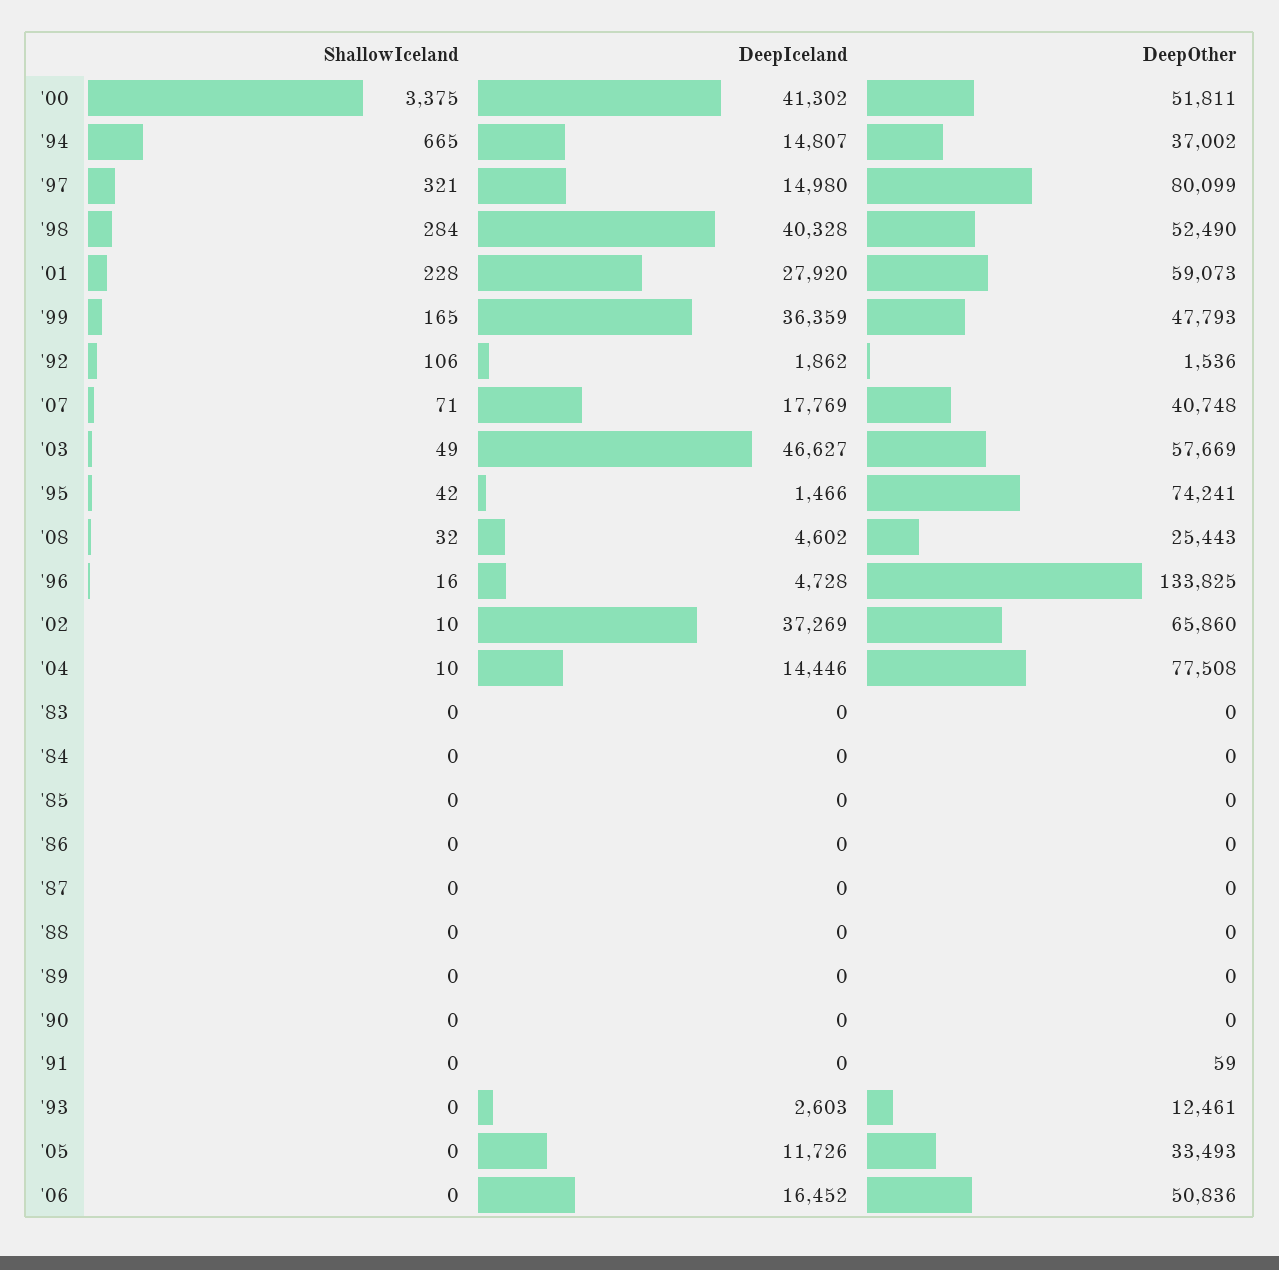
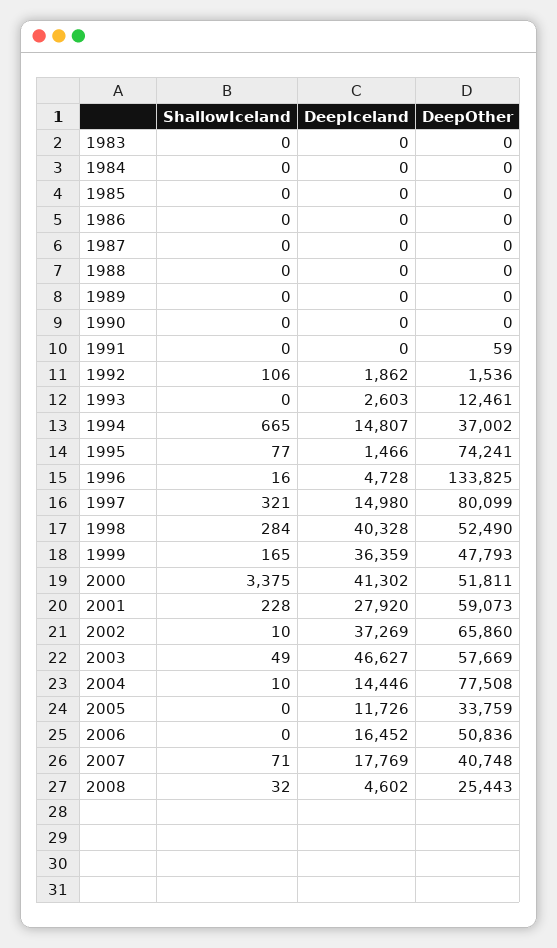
ShallowIceland, '95: 42 -> 77
DeepOther, '05: 33493 -> 33759

